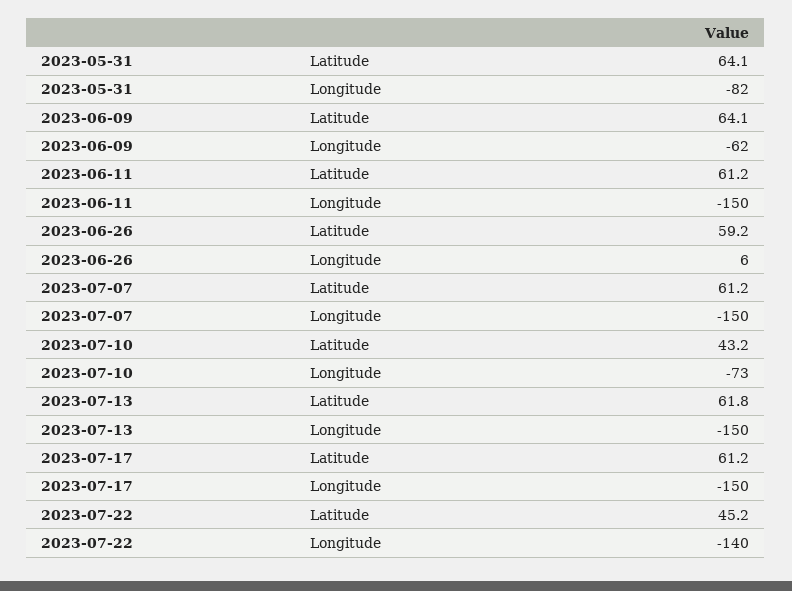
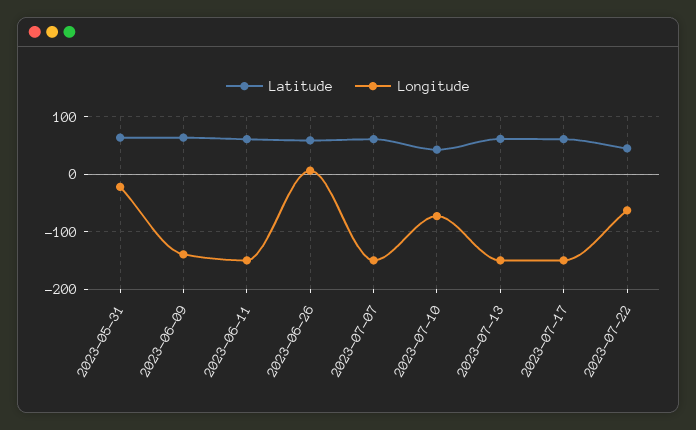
Longitude, 2023-05-31: -82 -> -20
Longitude, 2023-06-09: -62 -> -140
Longitude, 2023-07-22: -140 -> -60

